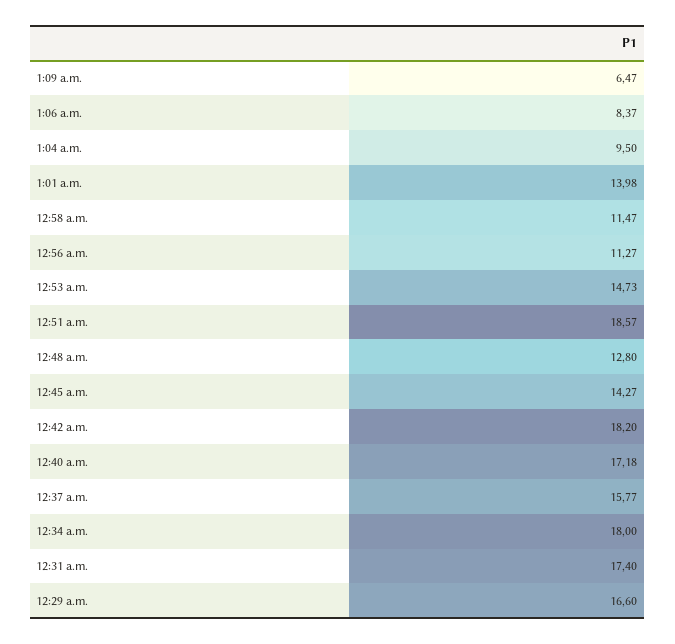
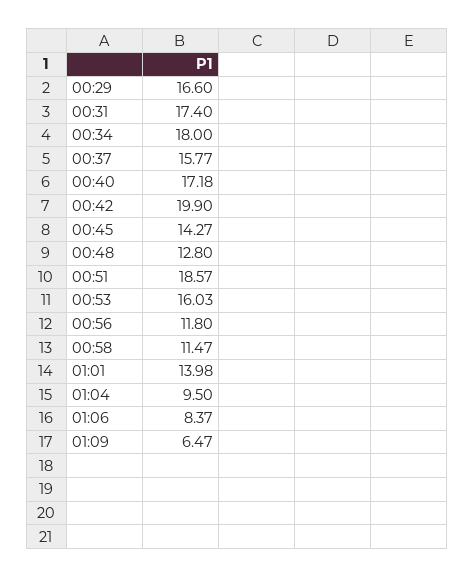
12:56 a.m.: 11.27 -> 11.8
12:53 a.m.: 14.73 -> 16.03
12:42 a.m.: 18.2 -> 19.9

